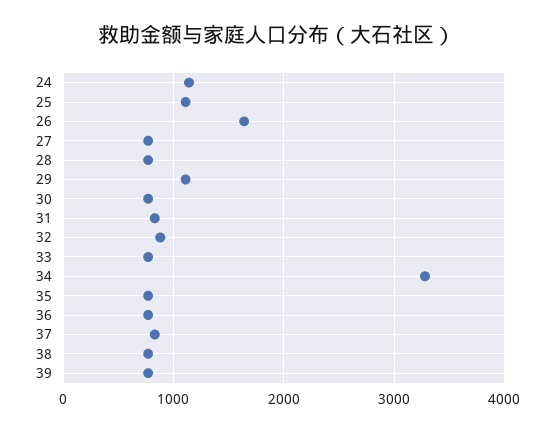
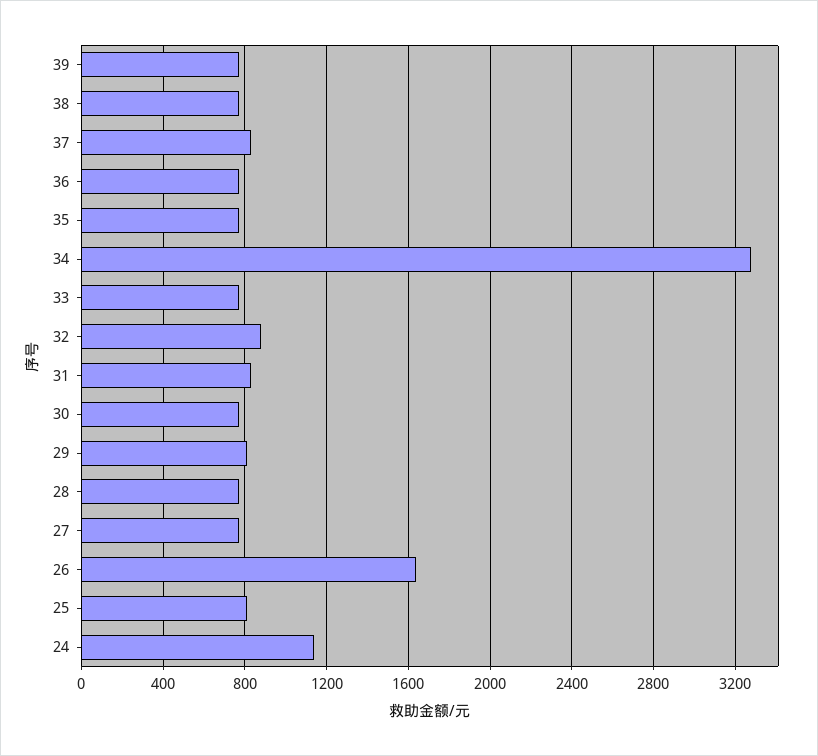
25: 1100 -> 800
29: 1100 -> 800

